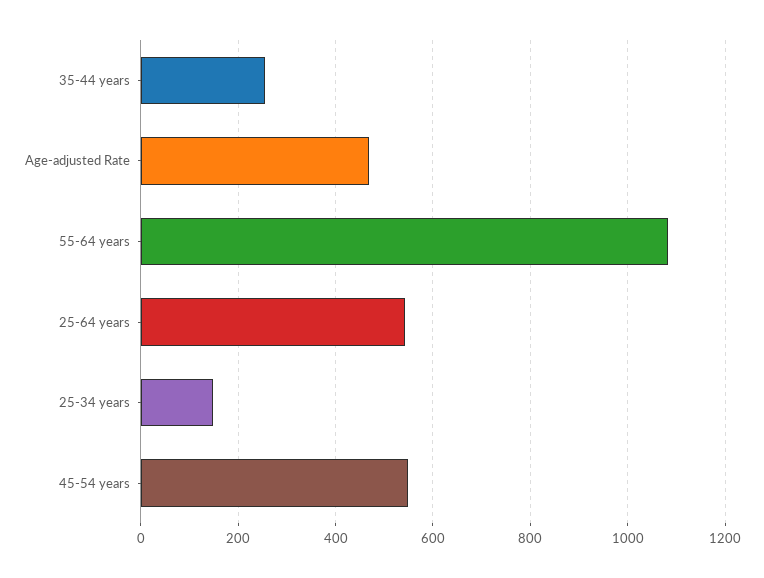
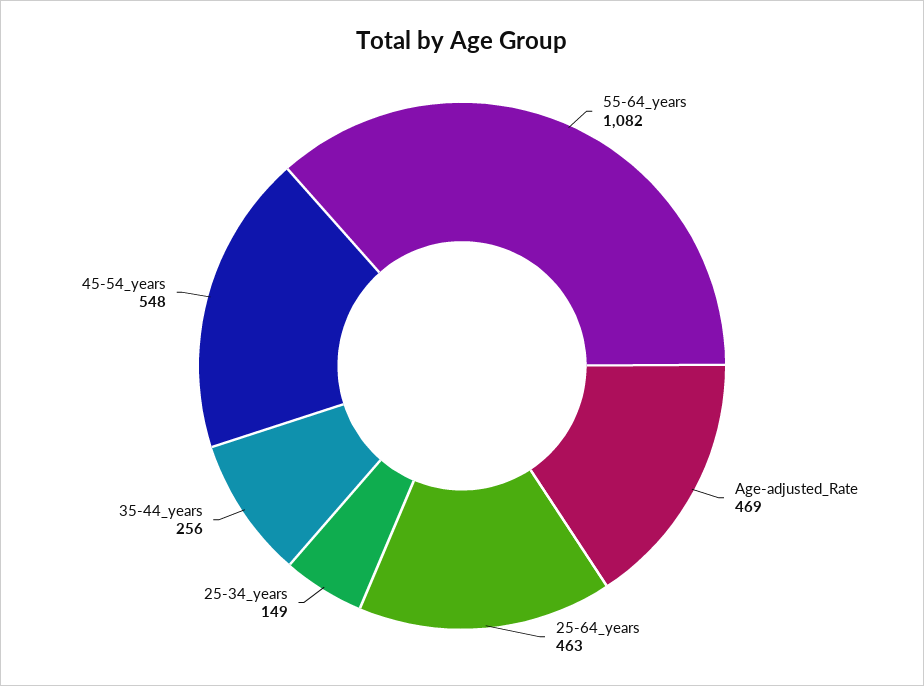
25-64 years: 540 -> 463

